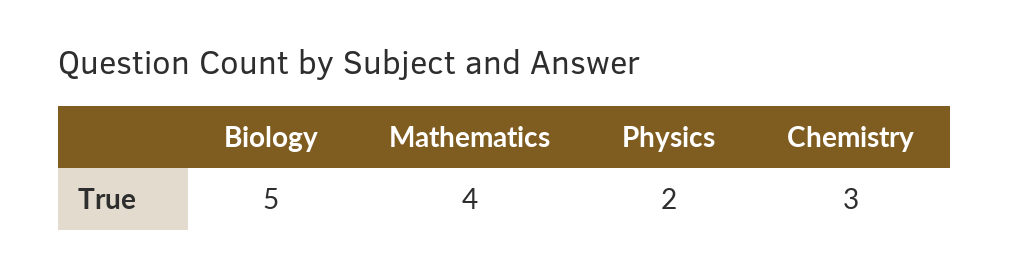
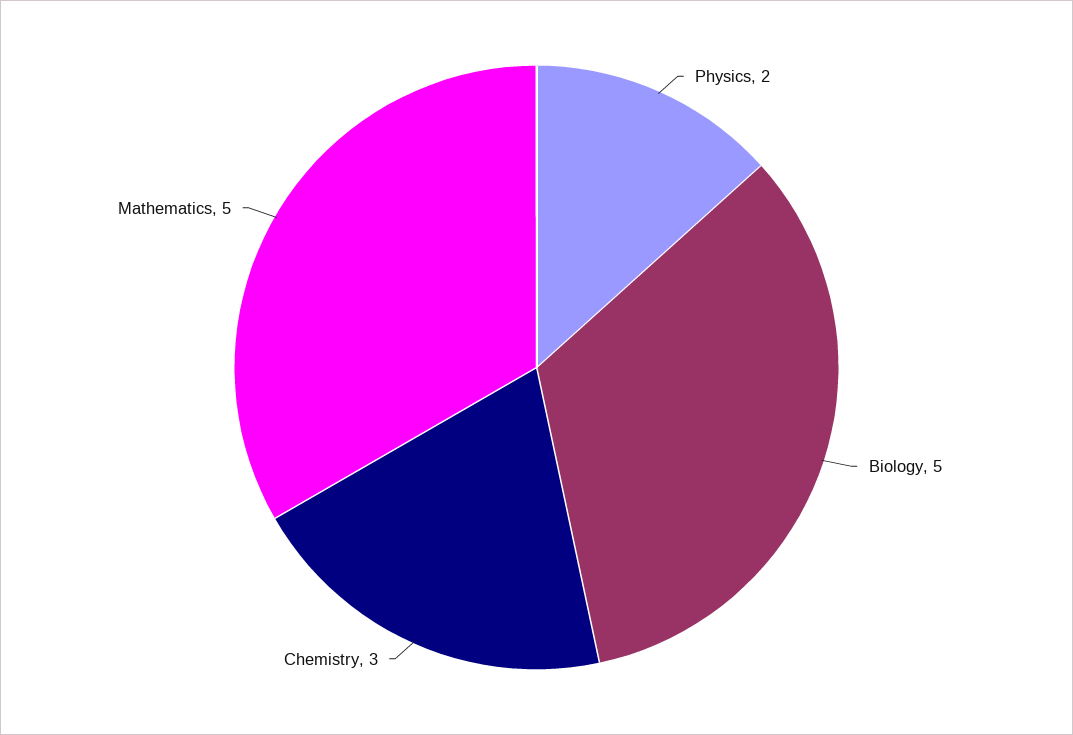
Mathematics: 4 -> 5

